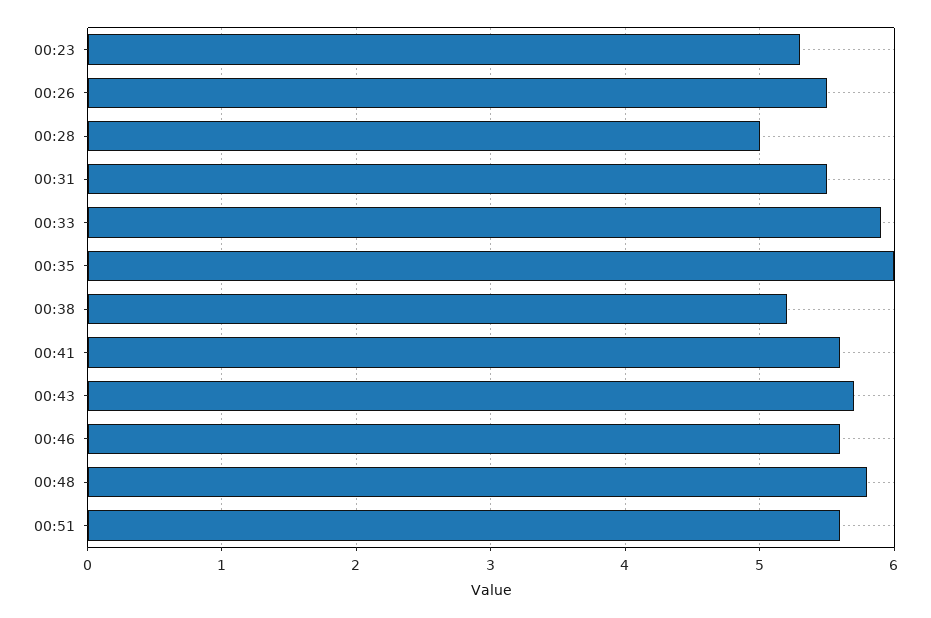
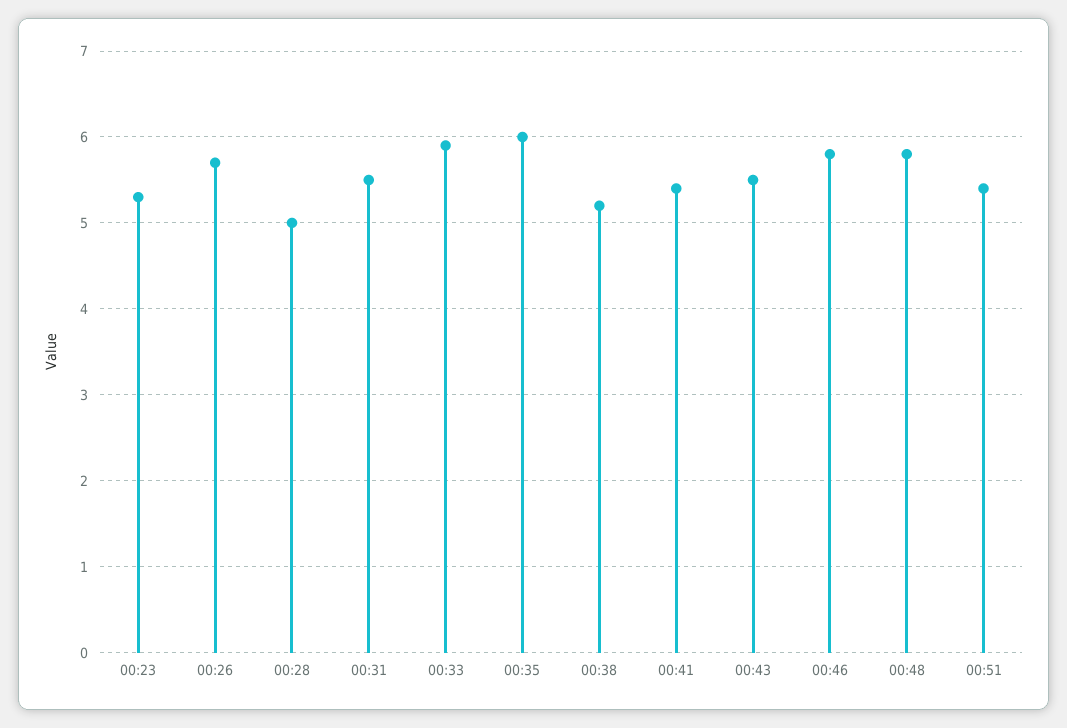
00:26: 5.5 -> 5.7
00:41: 5.6 -> 5.4
00:43: 5.7 -> 5.5
00:46: 5.6 -> 5.8
00:51: 5.6 -> 5.4

